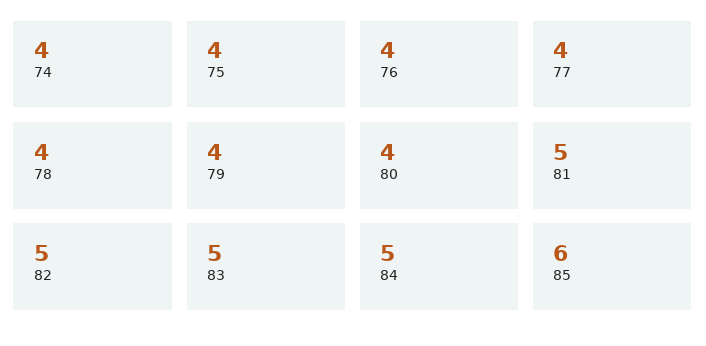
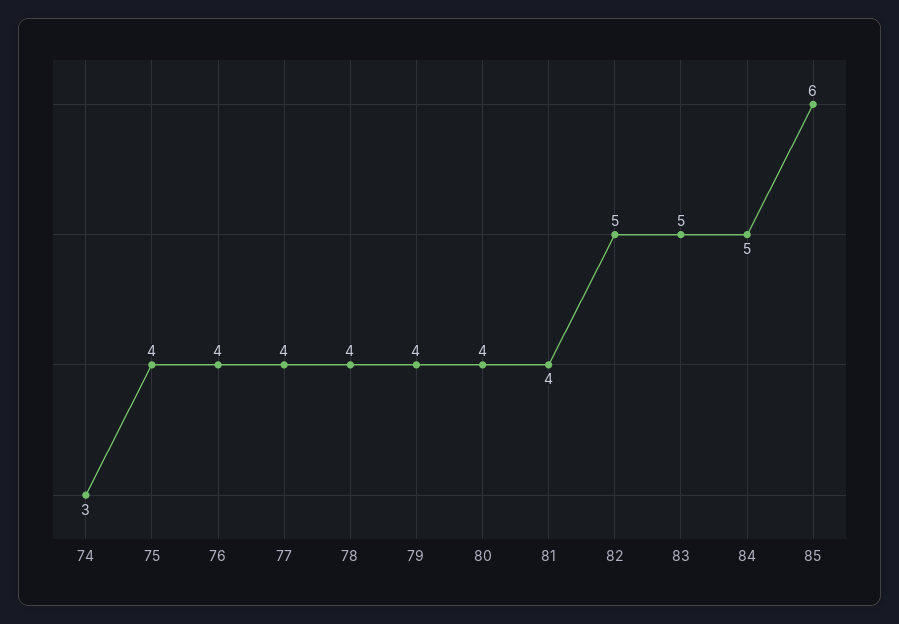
74: 4 -> 3
81: 5 -> 4

